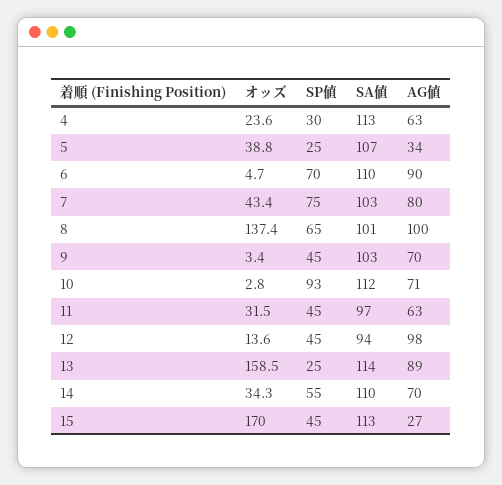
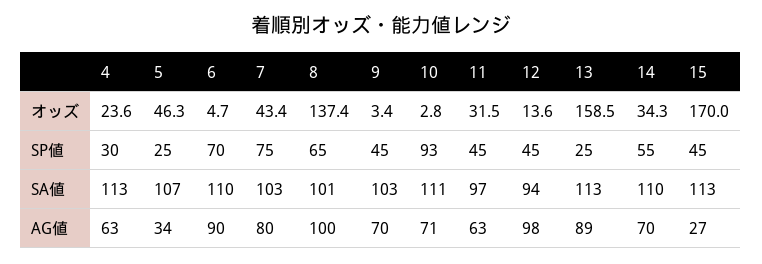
オッズ, 5: 38.8 -> 46.3
SA値, 10: 112 -> 111
SA値, 13: 114 -> 113

